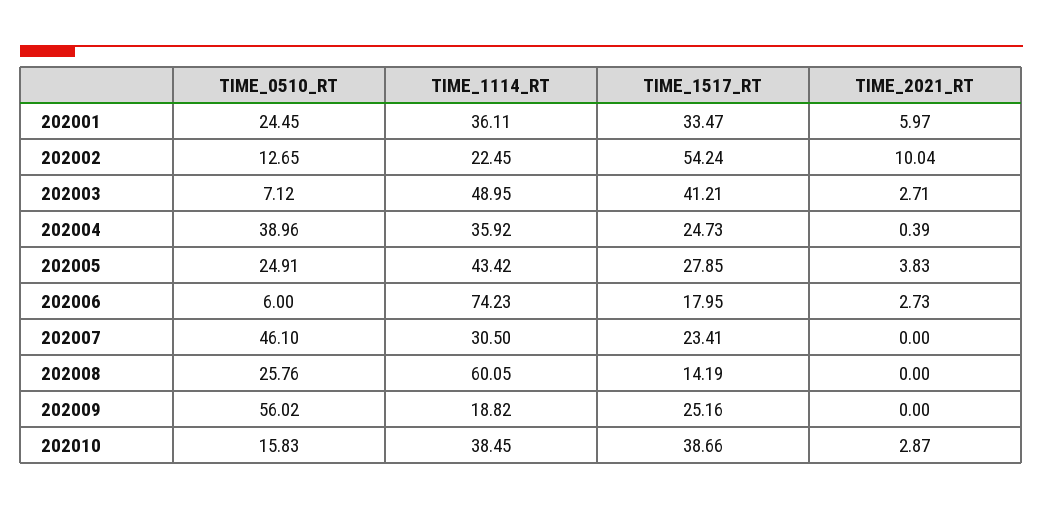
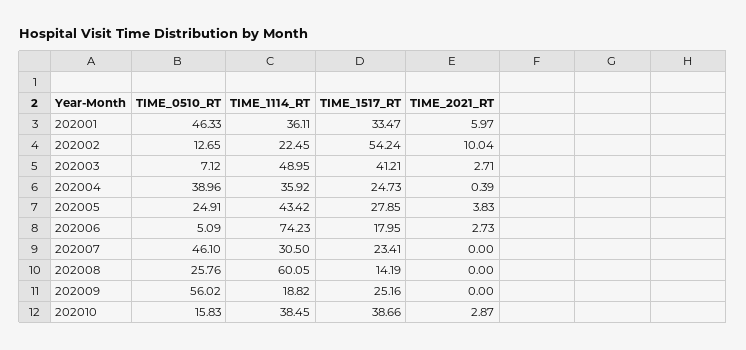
TIME_0510_RT, 202001: 24.45 -> 46.33
TIME_0510_RT, 202006: 6 -> 5.09

